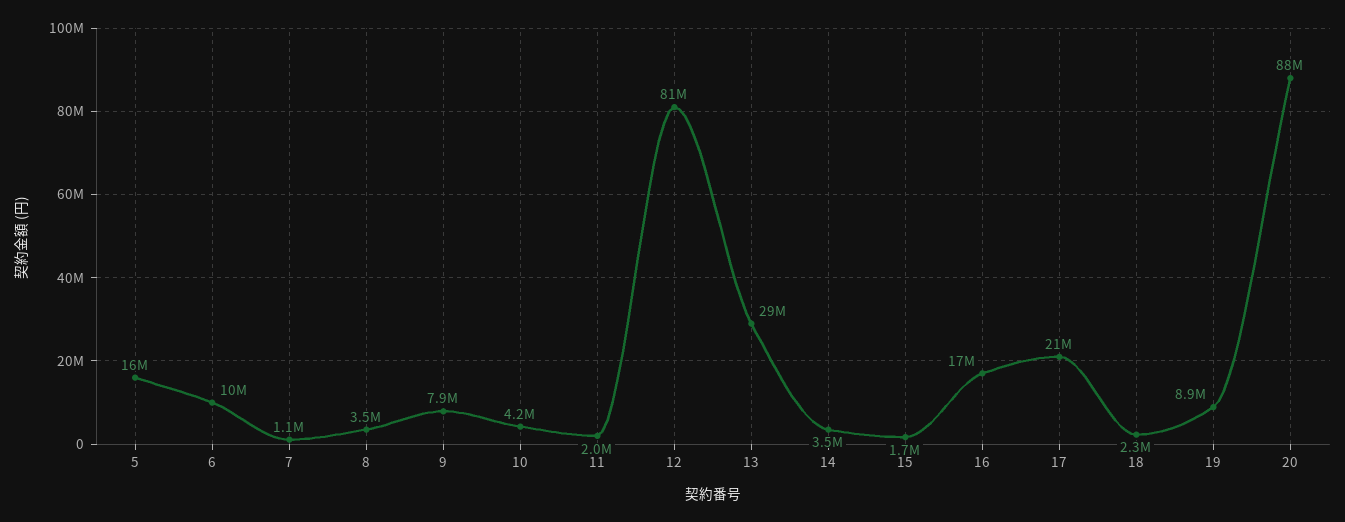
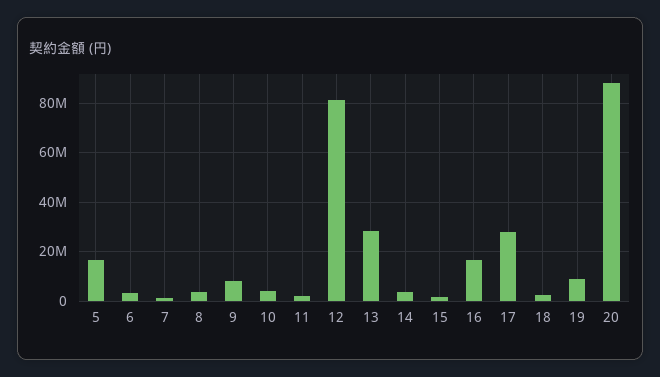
6: 10000000 -> 2500000
17: 21000000 -> 27500000

